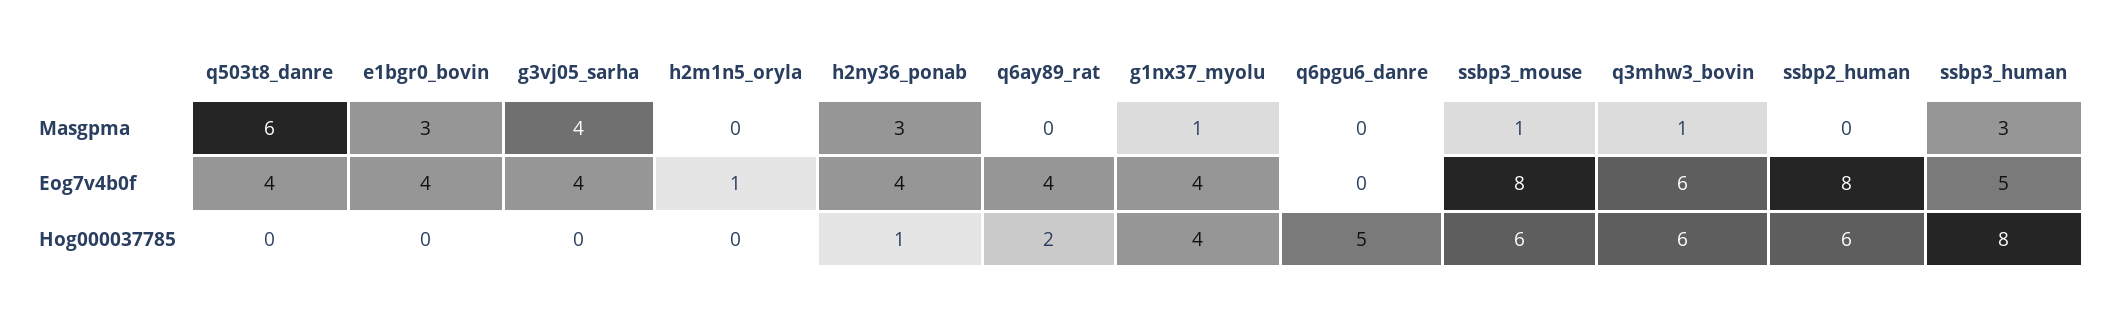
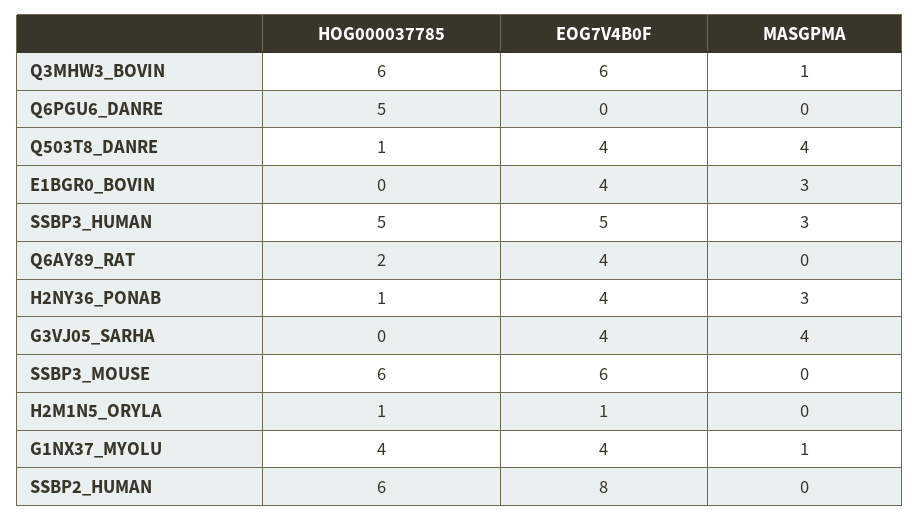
q503t8_danre, Masgpma: 6 -> 4
ssbp3_mouse, Masgpma: 1 -> 0
ssbp3_mouse, Eog7v4b0f: 8 -> 6
q503t8_danre, Hog000037785: 0 -> 1
h2m1n5_oryla, Hog000037785: 0 -> 1
ssbp3_human, Hog000037785: 8 -> 5

